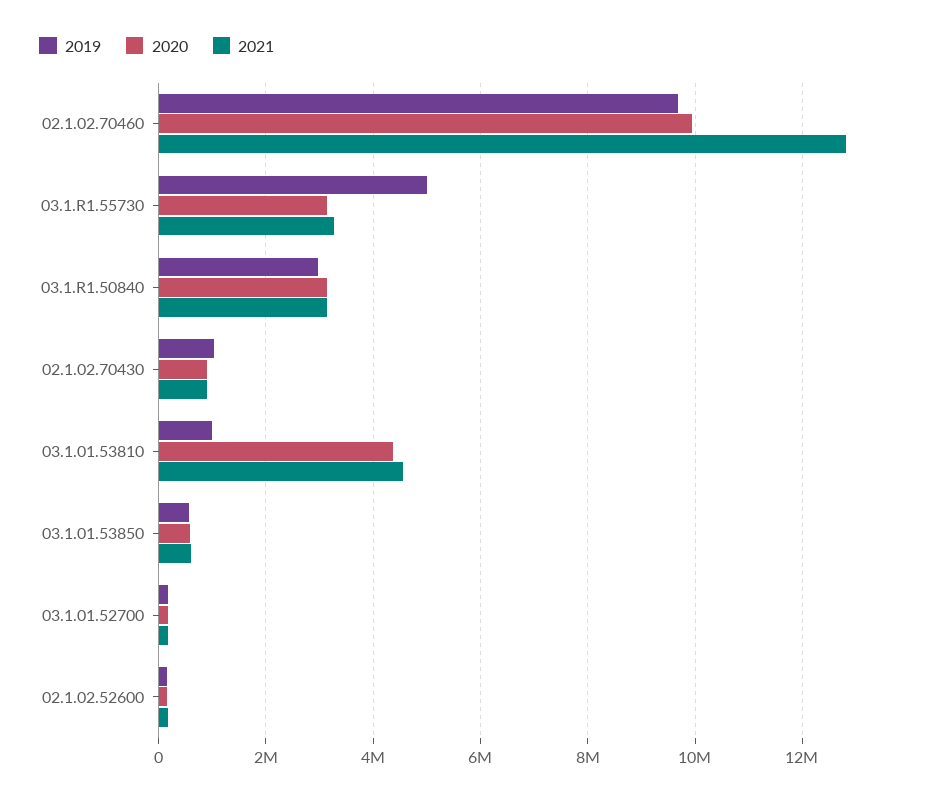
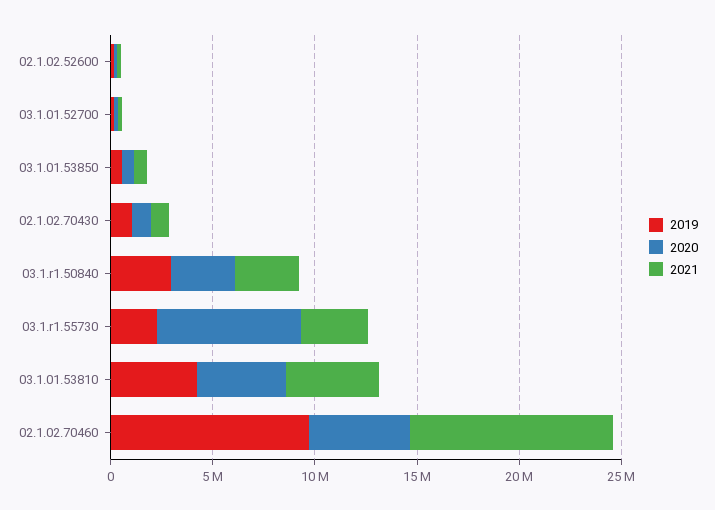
2020, 02.1.02.70460: 10000000 -> 5000000
2021, 02.1.02.70460: 12800000 -> 10000000
2019, 03.1.R1.55730: 5000000 -> 2000000
2020, 03.1.R1.55730: 3200000 -> 7000000
2019, 03.1.01.53810: 1000000 -> 4000000

